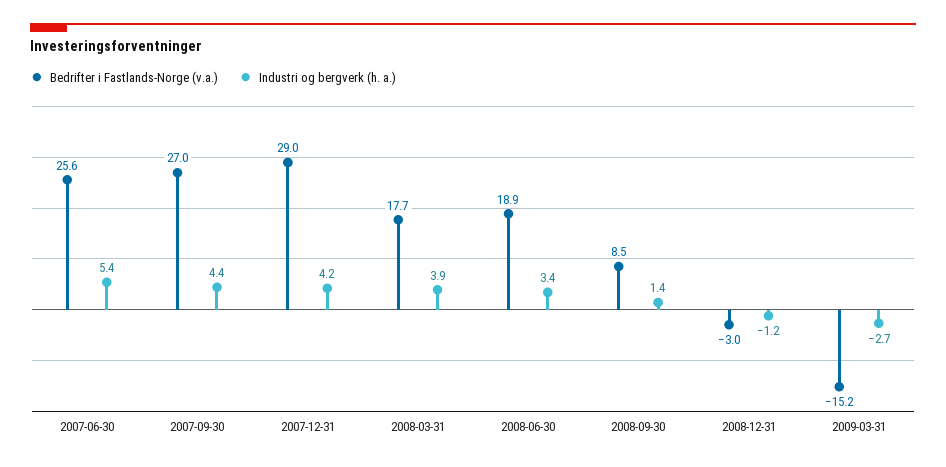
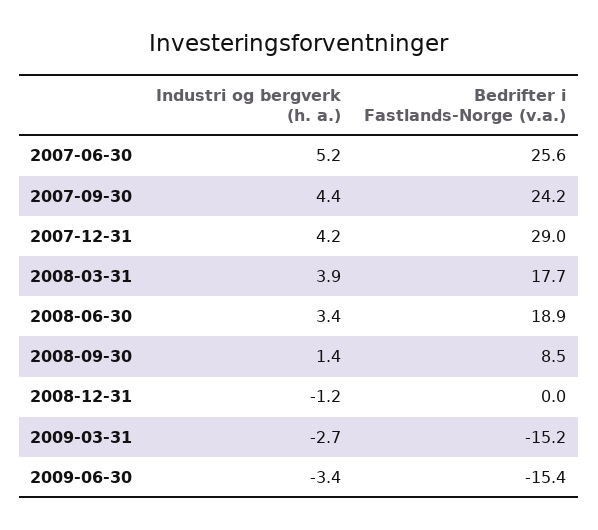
Industri og bergverk (h. a.), 2007-06-30: 5.4 -> 5.2
Bedrifter i Fastlands-Norge (v.a.), 2007-09-30: 27 -> 24.2
Bedrifter i Fastlands-Norge (v.a.), 2008-12-31: -3 -> 0
Industri og bergverk (h. a.), 2009-06-30: none -> -3.4
Bedrifter i Fastlands-Norge (v.a.), 2009-06-30: none -> -15.4

